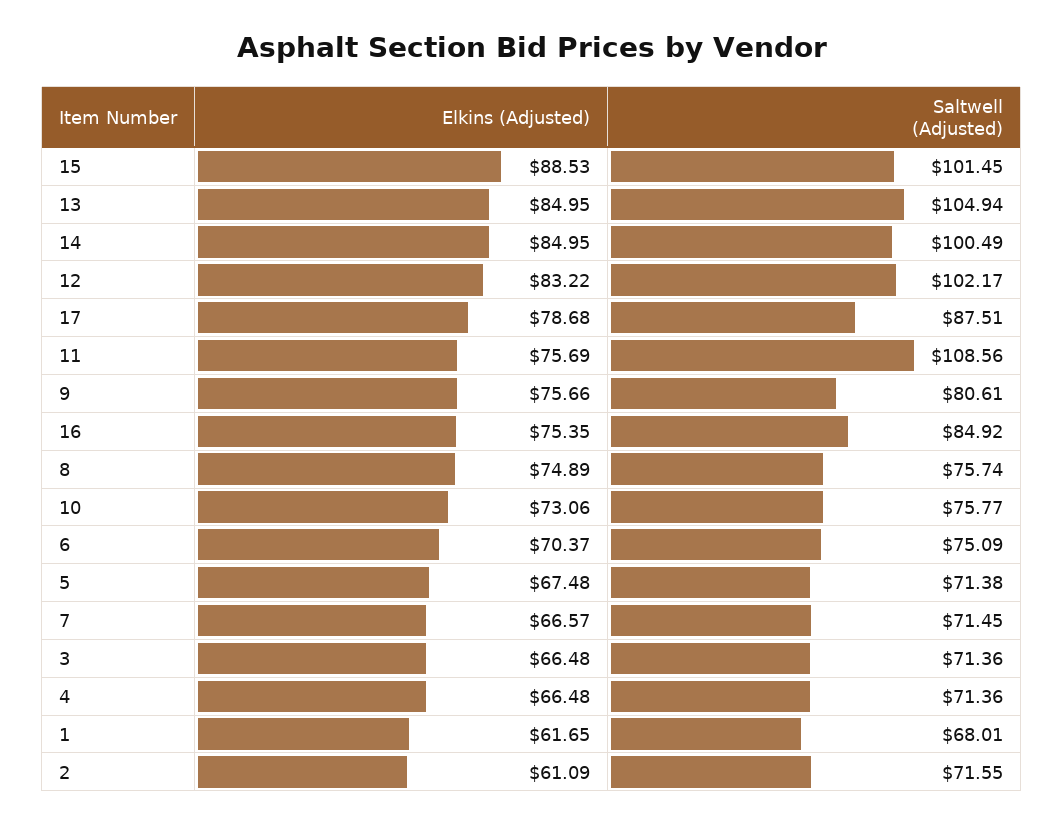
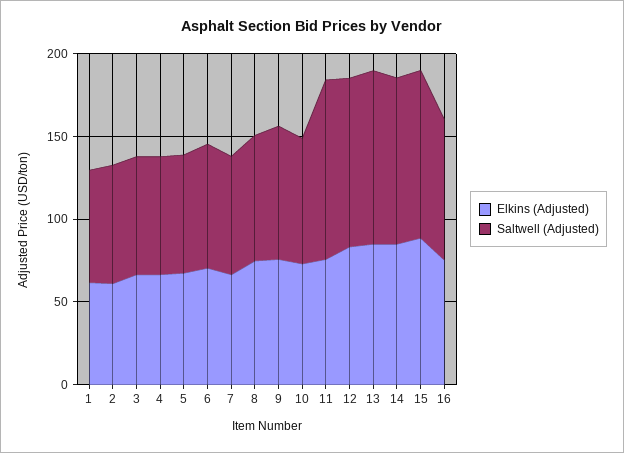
Elkins (Adjusted), 17: 78.68 -> none
Saltwell (Adjusted), 17: 87.51 -> none

